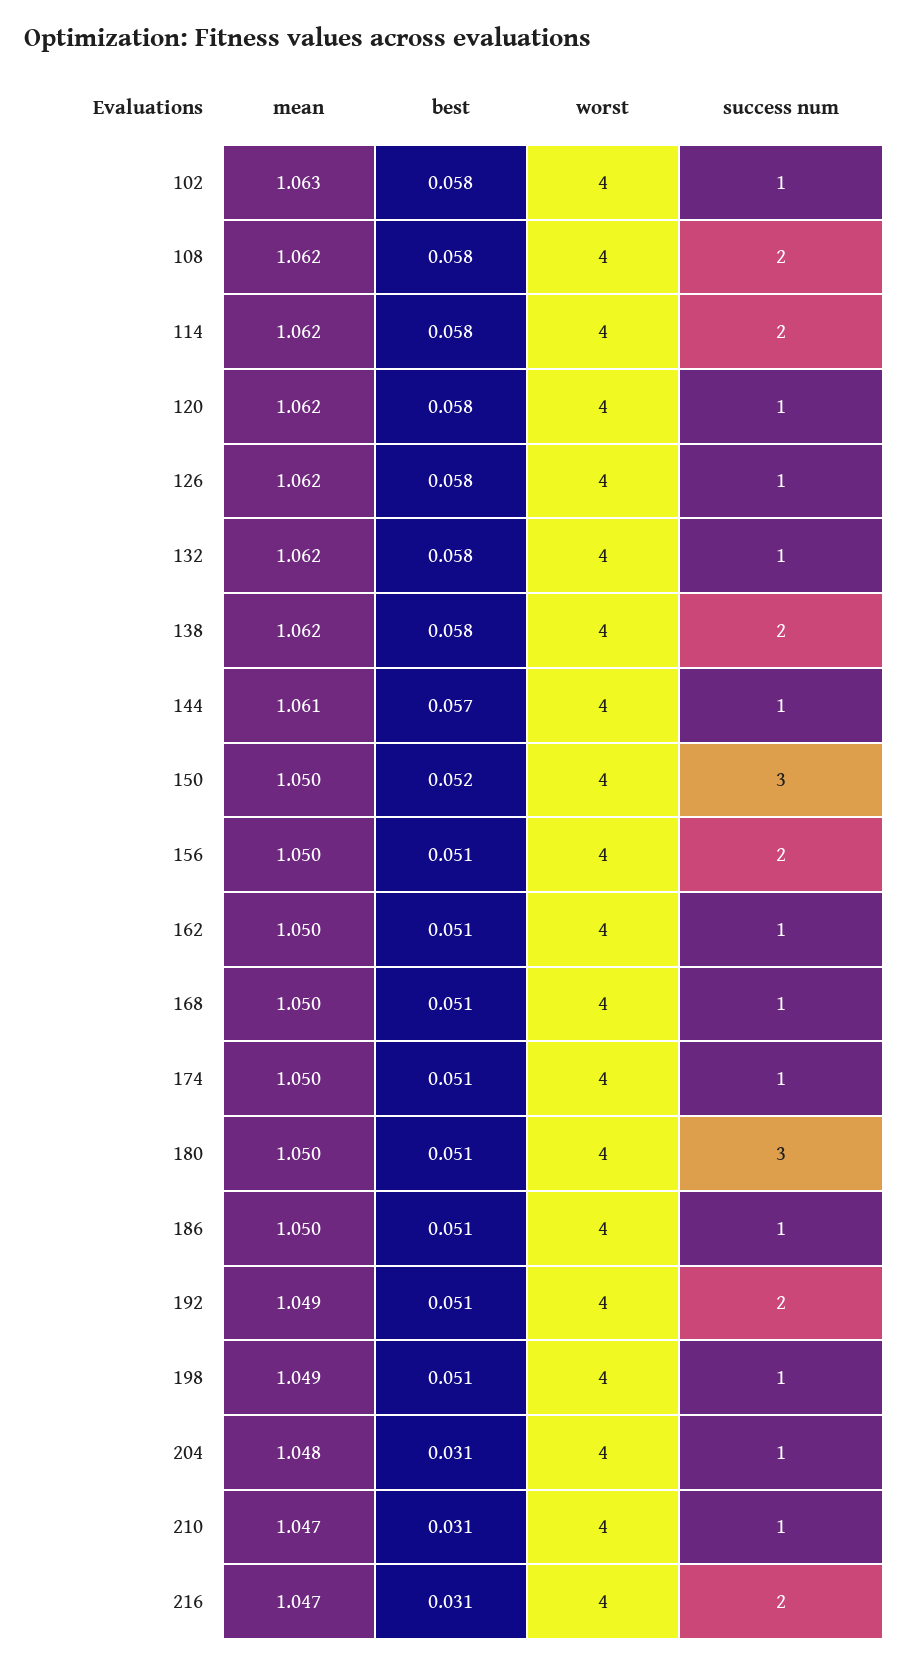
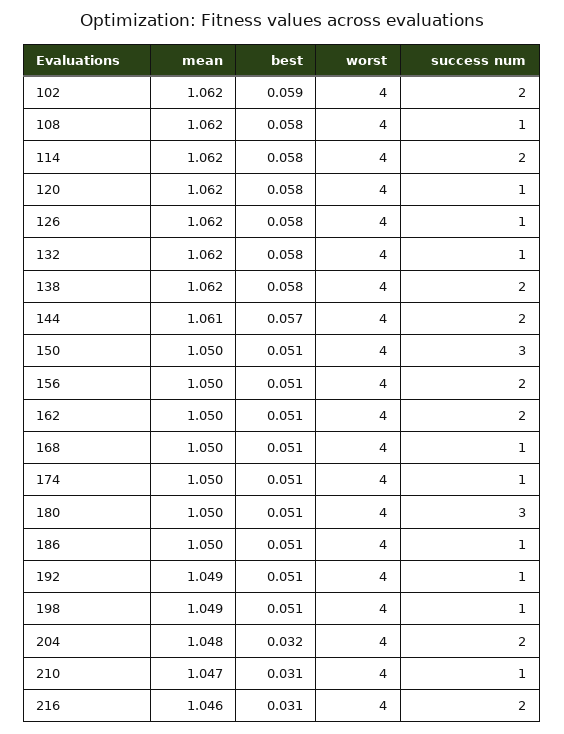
mean, 102: 1.063 -> 1.062
best, 102: 0.058 -> 0.059
success num, 102: 1 -> 2
success num, 108: 2 -> 1
success num, 144: 1 -> 2
best, 150: 0.052 -> 0.051
success num, 162: 1 -> 2
success num, 192: 2 -> 1
best, 204: 0.031 -> 0.032
success num, 204: 1 -> 2
mean, 216: 1.047 -> 1.046

